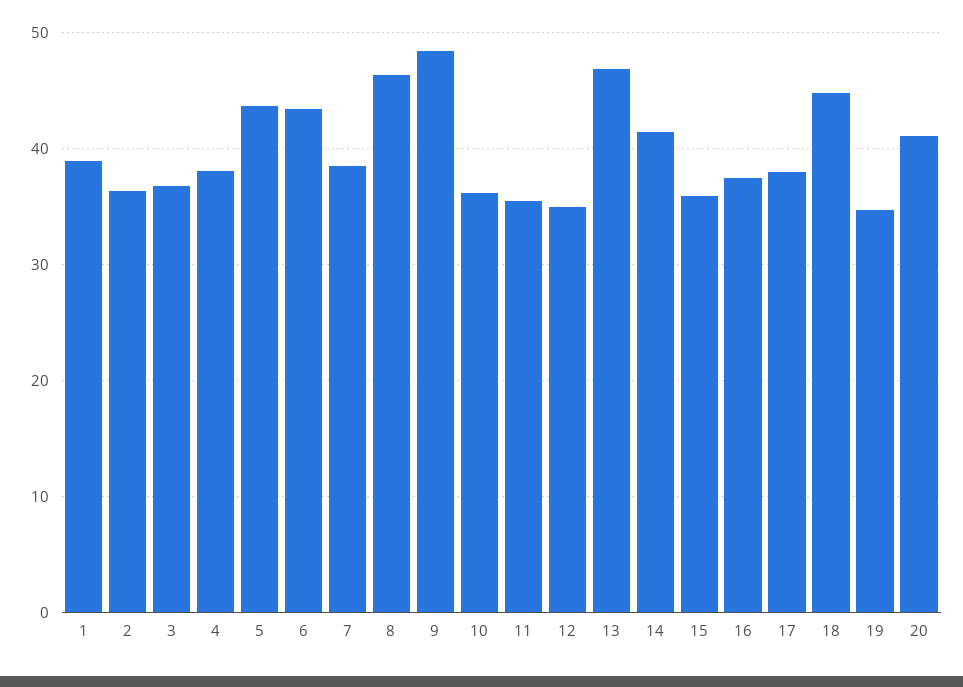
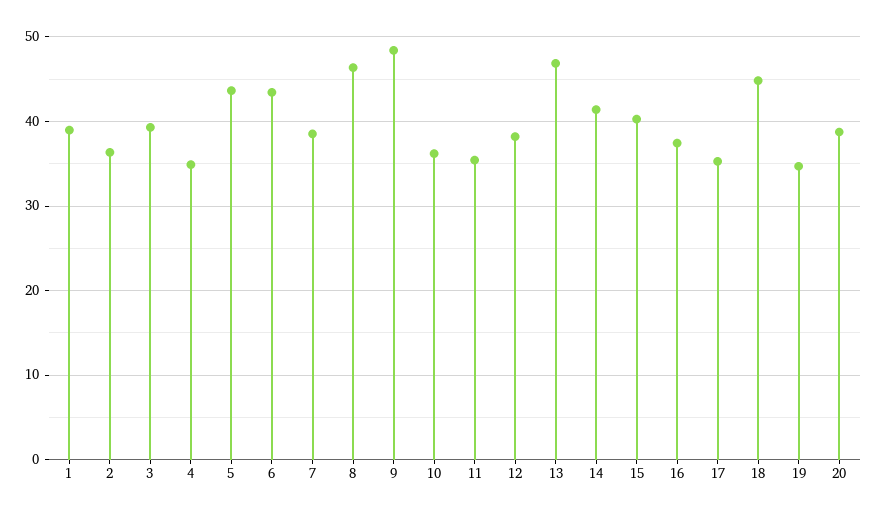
3: 37 -> 39
4: 38 -> 35
12: 35 -> 38
15: 36 -> 40
17: 38 -> 35
20: 41 -> 39

